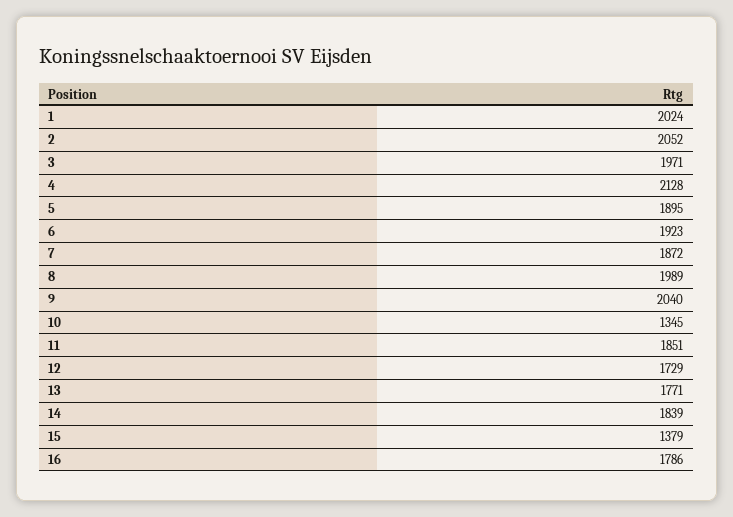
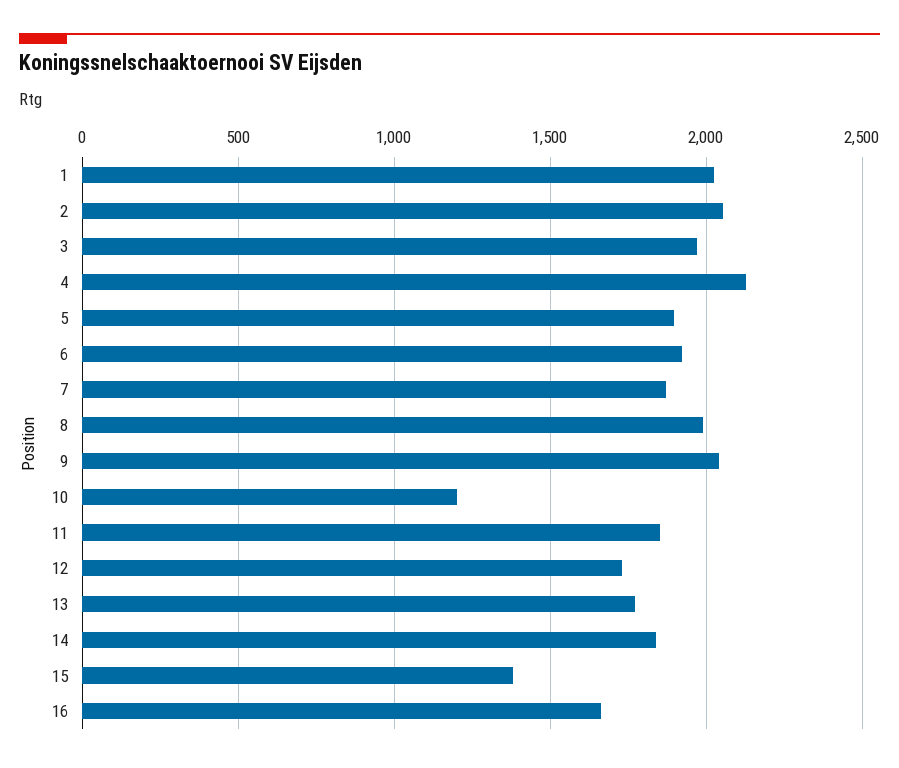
10: 1345 -> 1200
16: 1786 -> 1650

